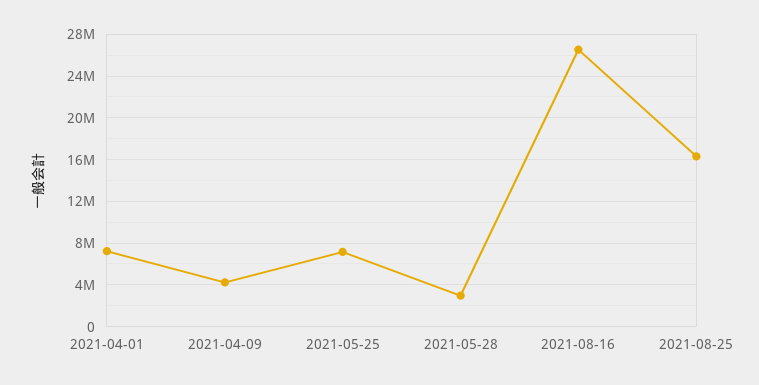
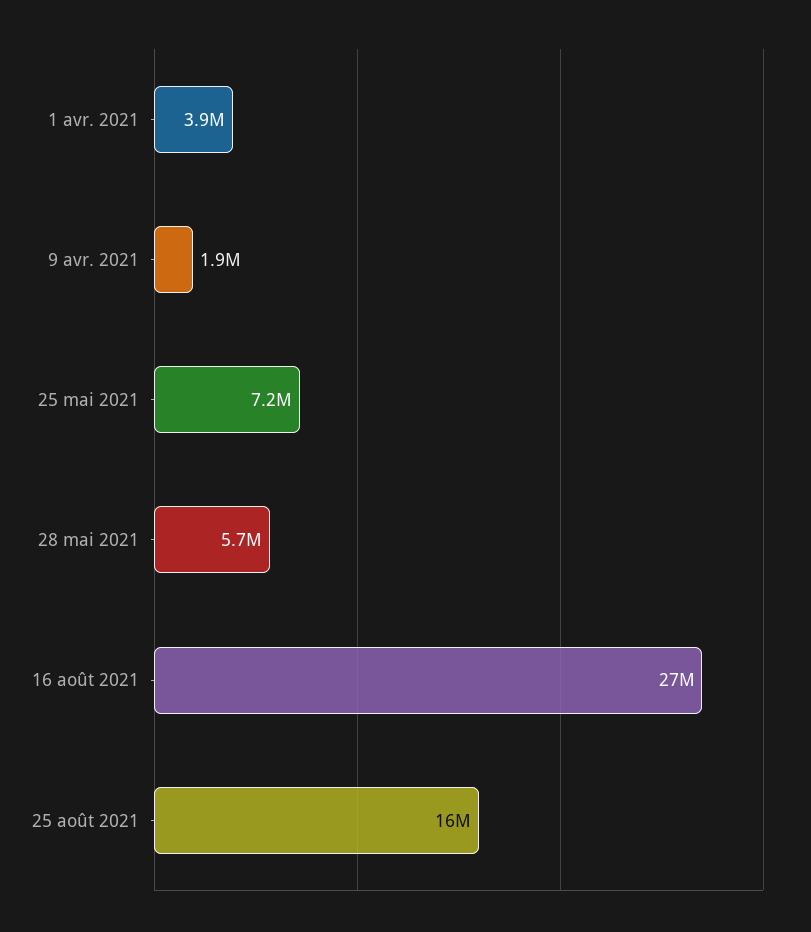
2021-04-01: 7000000 -> 3900000
2021-04-09: 4000000 -> 1900000
2021-05-28: 3000000 -> 5700000

